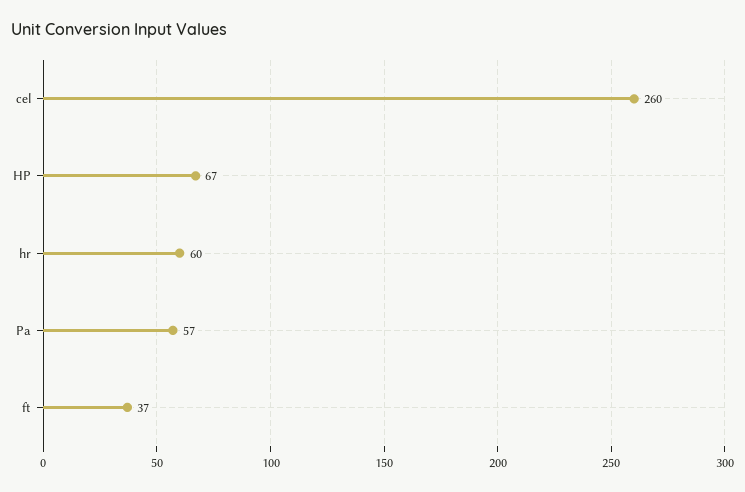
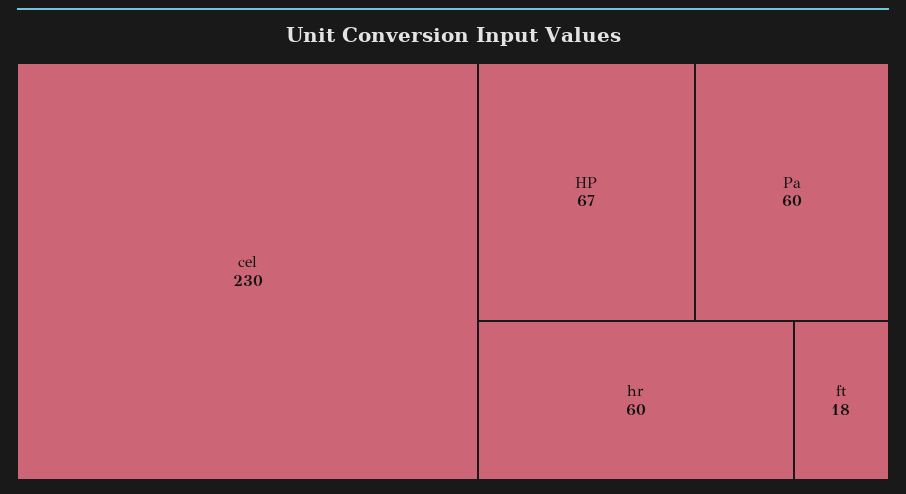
cel: 260 -> 230
Pa: 57 -> 60
ft: 37 -> 18

